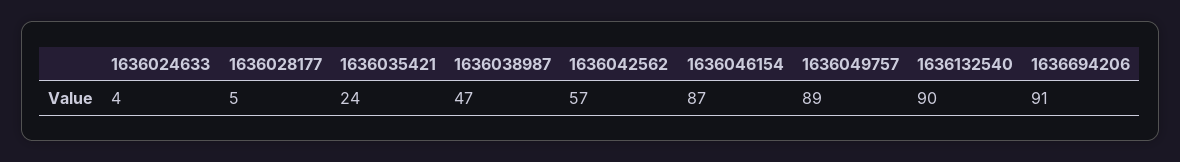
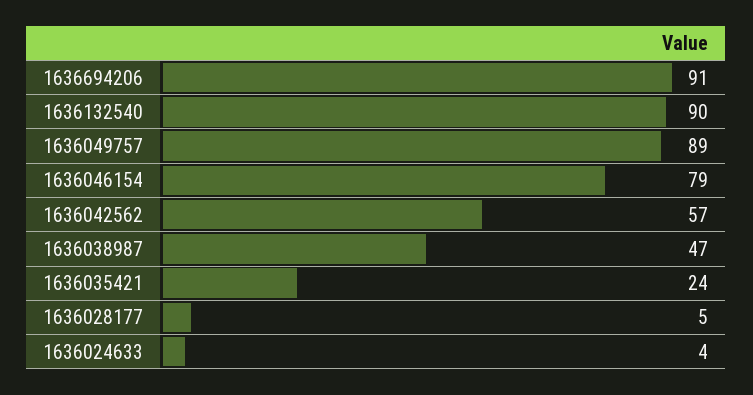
1636046154: 87 -> 79

